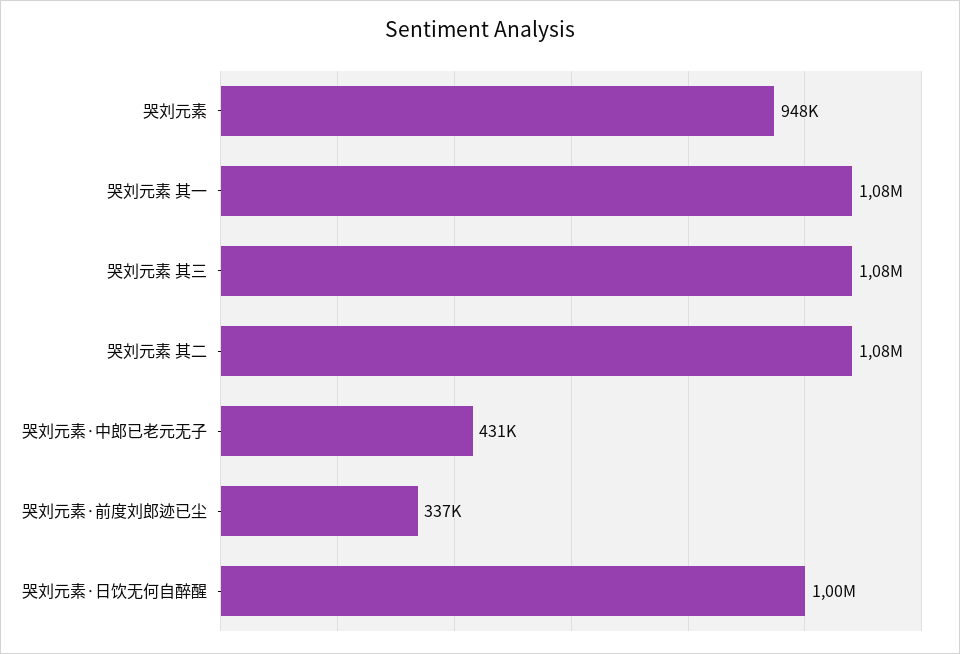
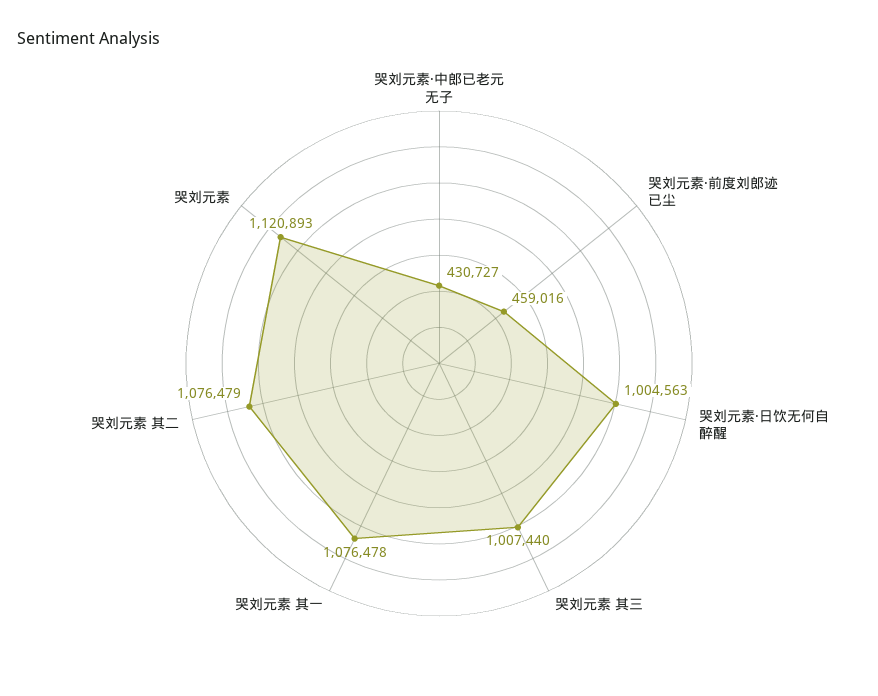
哭刘元素: 948000 -> 1120893
哭刘元素 其三: 1080000 -> 1007440
哭刘元素·前度刘郎迹已尘: 337000 -> 459016

